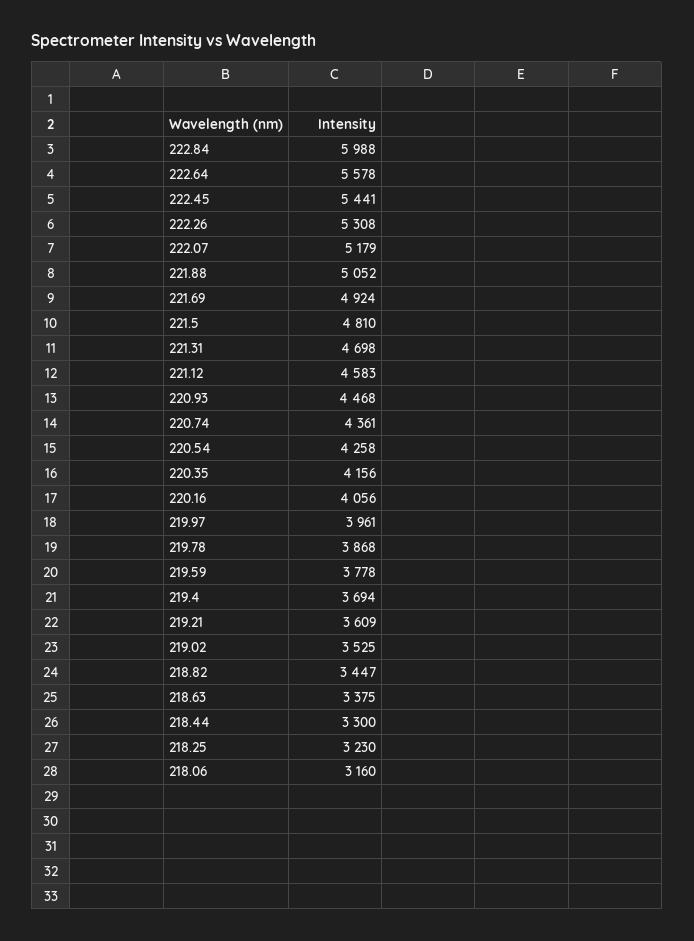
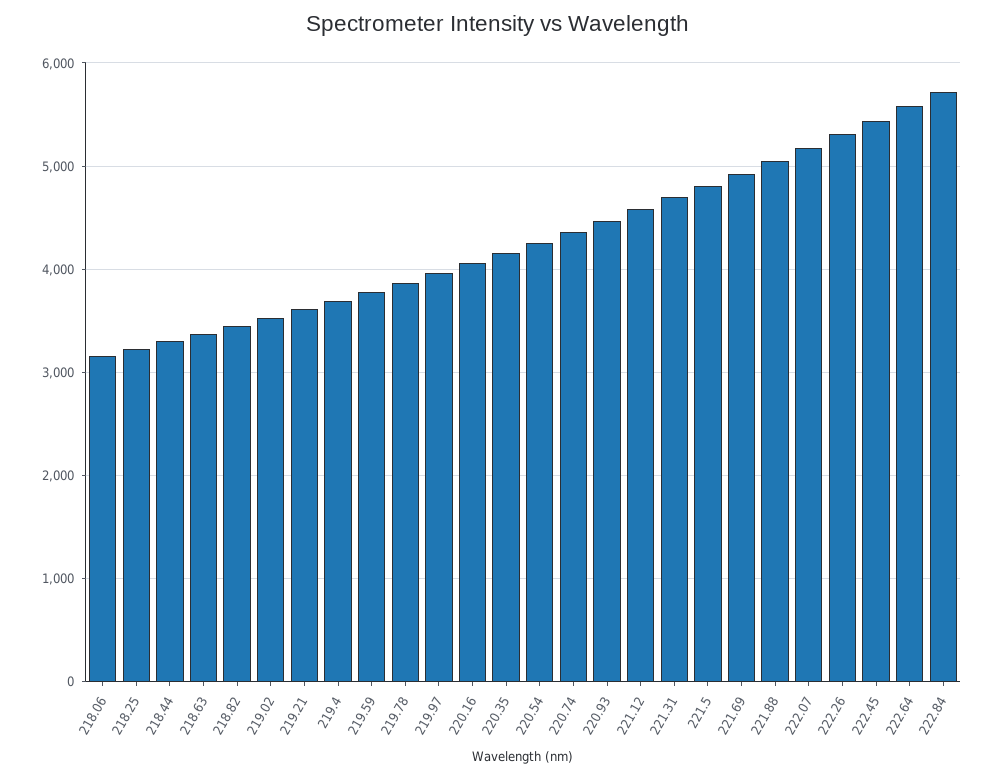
222.84: 5988 -> 5700

